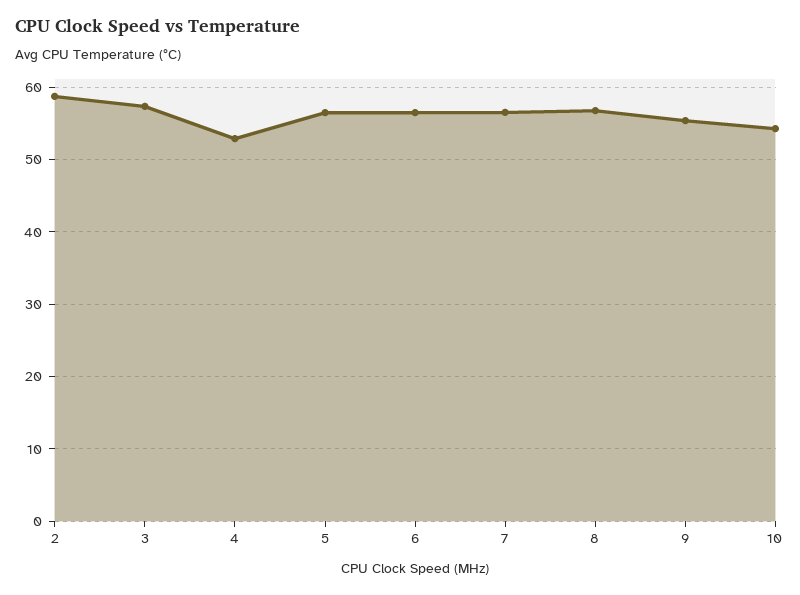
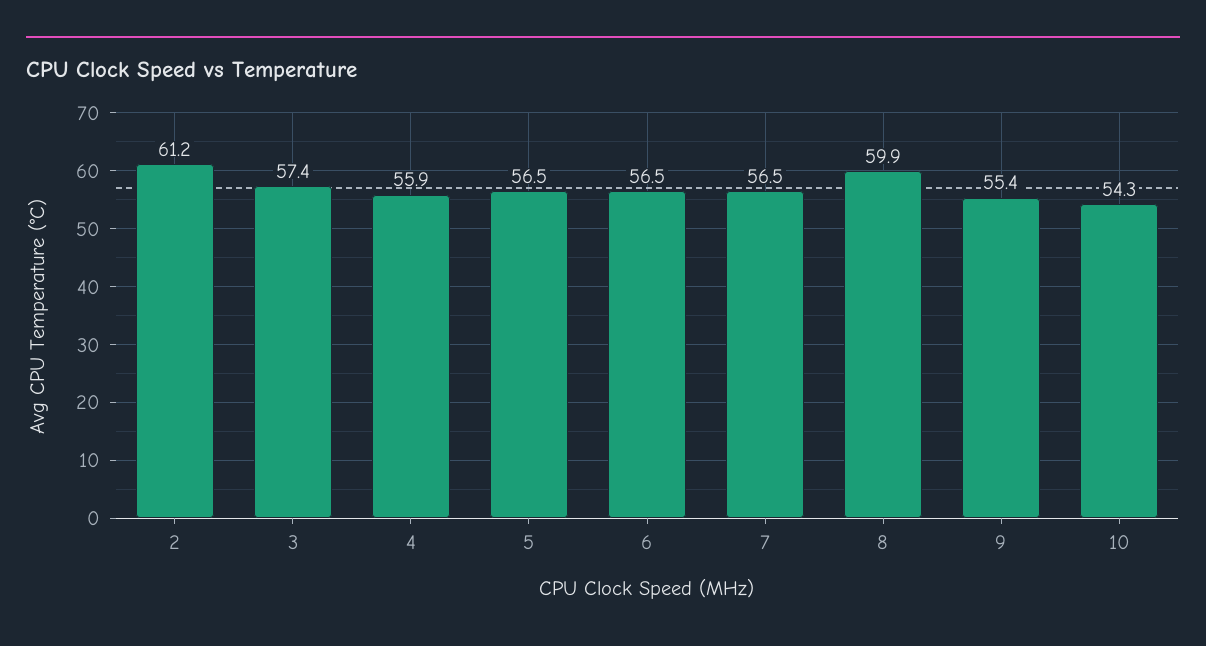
2: 59 -> 61.2
4: 53 -> 55.9
8: 57 -> 59.9

